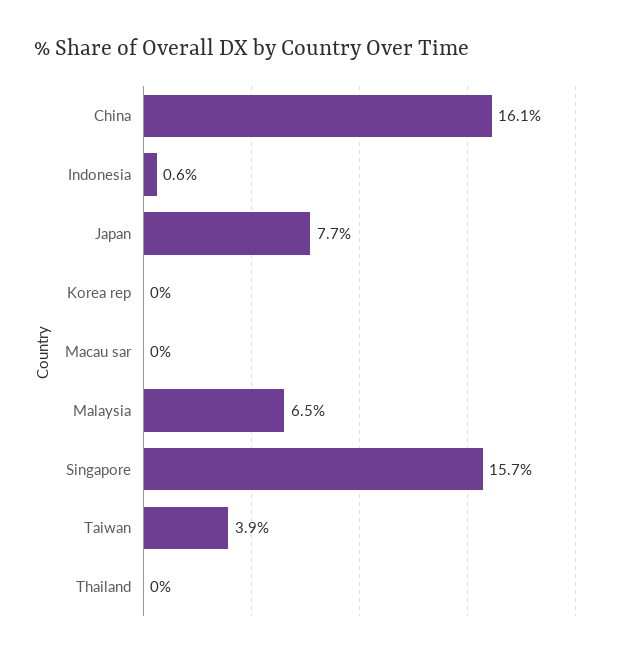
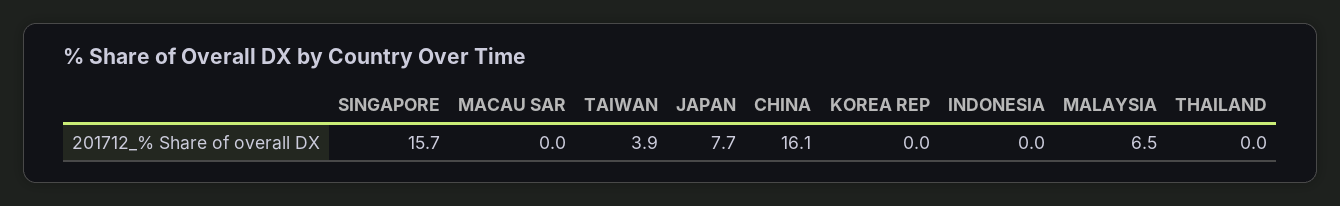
Indonesia: 0.6 -> 0

